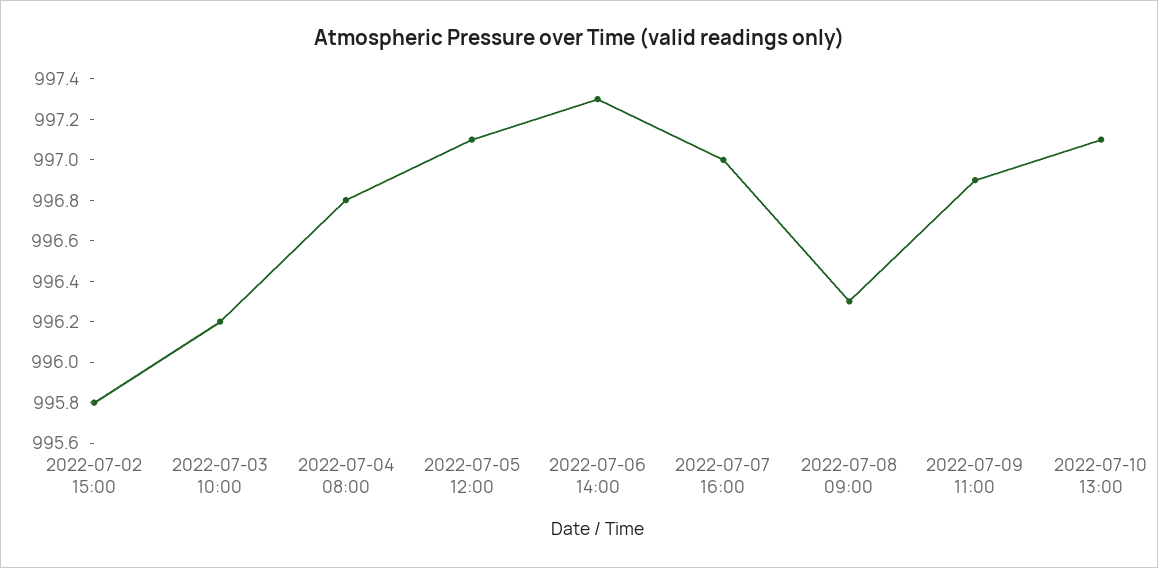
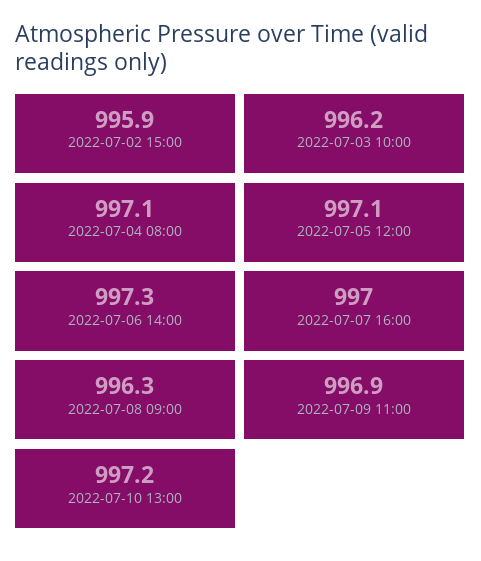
2022-07-02 15:00: 995.8 -> 995.9
2022-07-04 08:00: 996.8 -> 997.1
2022-07-10 13:00: 997.1 -> 997.2

